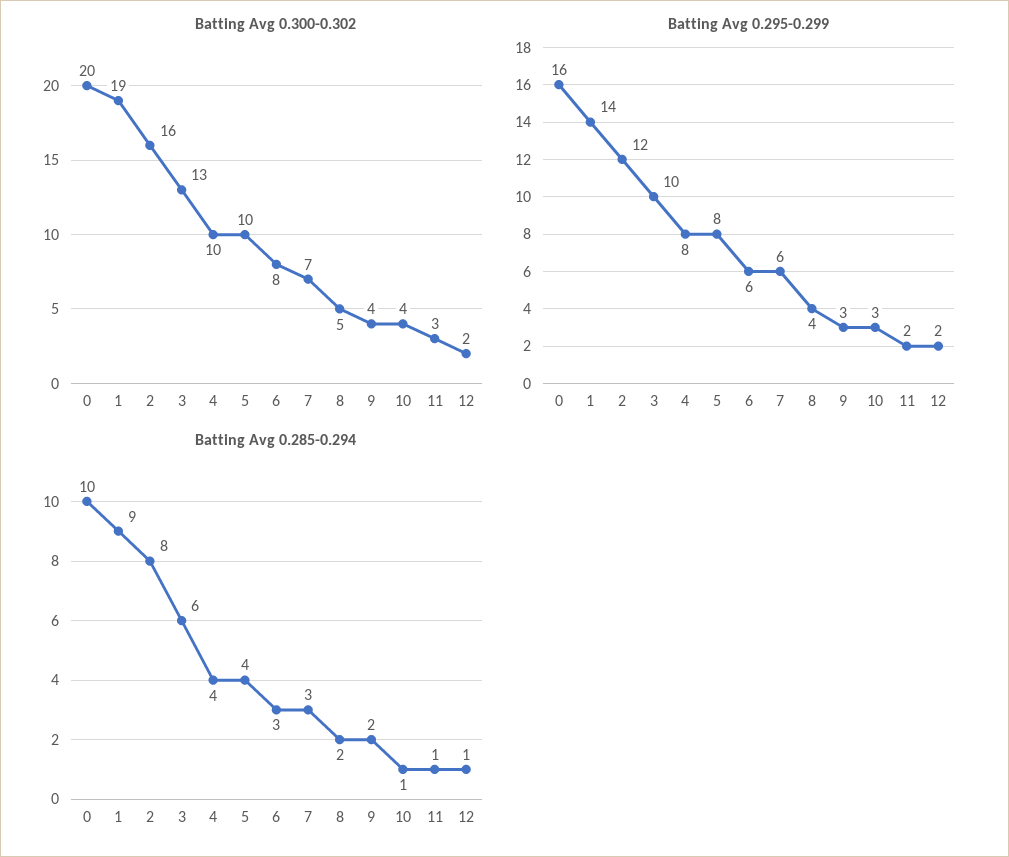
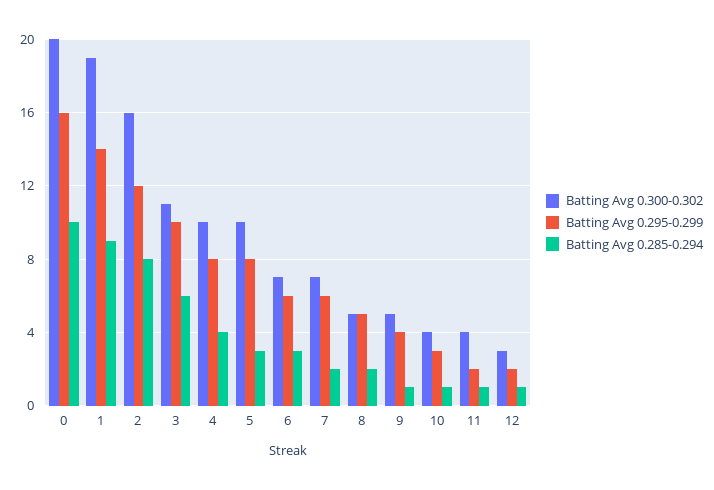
Batting Avg 0.300-0.302, 3: 13 -> 11
Batting Avg 0.300-0.302, 6: 8 -> 7
Batting Avg 0.300-0.302, 9: 4 -> 5
Batting Avg 0.300-0.302, 11: 3 -> 4
Batting Avg 0.300-0.302, 12: 2 -> 3
Batting Avg 0.295-0.299, 8: 4 -> 5
Batting Avg 0.295-0.299, 9: 3 -> 4
Batting Avg 0.285-0.294, 5: 4 -> 3
Batting Avg 0.285-0.294, 7: 3 -> 2
Batting Avg 0.285-0.294, 9: 2 -> 1

